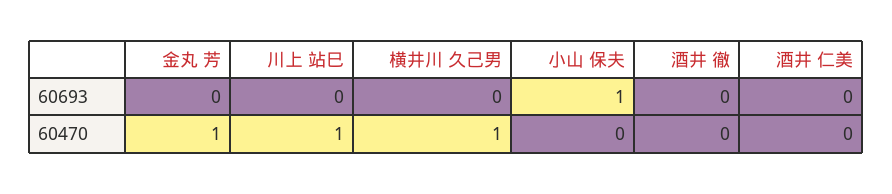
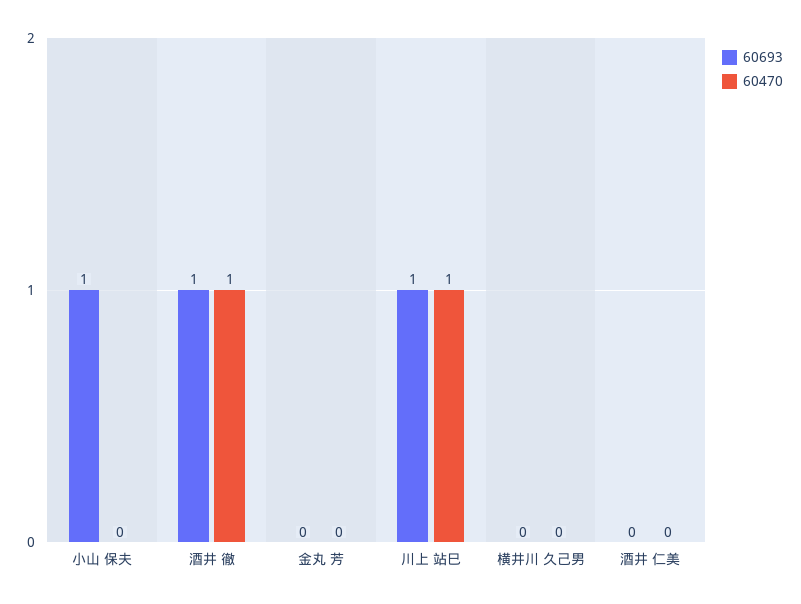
60693, 川上 站巳: 0 -> 1
60693, 酒井 徹: 0 -> 1
60470, 金丸 芳: 1 -> 0
60470, 横井川 久己男: 1 -> 0
60470, 酒井 徹: 0 -> 1

